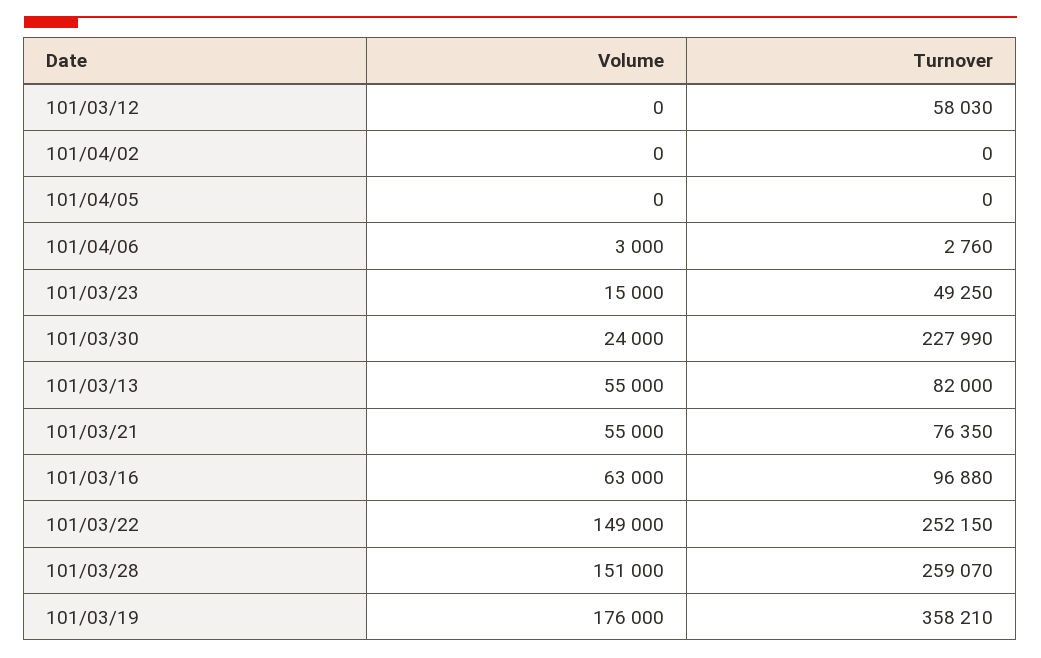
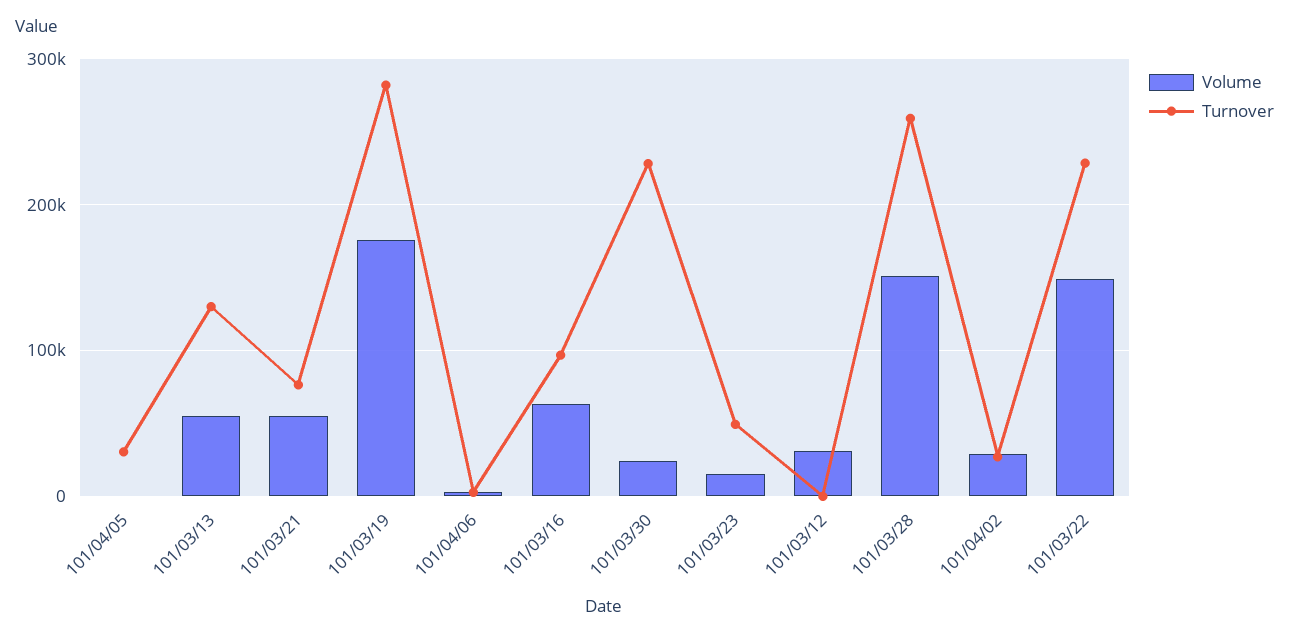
Volume, 101/03/12: 0 -> 30000
Turnover, 101/03/12: 58030 -> 0
Volume, 101/04/02: 0 -> 30000
Turnover, 101/04/02: 0 -> 30000
Turnover, 101/04/05: 0 -> 30000
Turnover, 101/03/13: 82000 -> 130000
Turnover, 101/03/22: 252150 -> 230000
Turnover, 101/03/19: 358210 -> 280000

